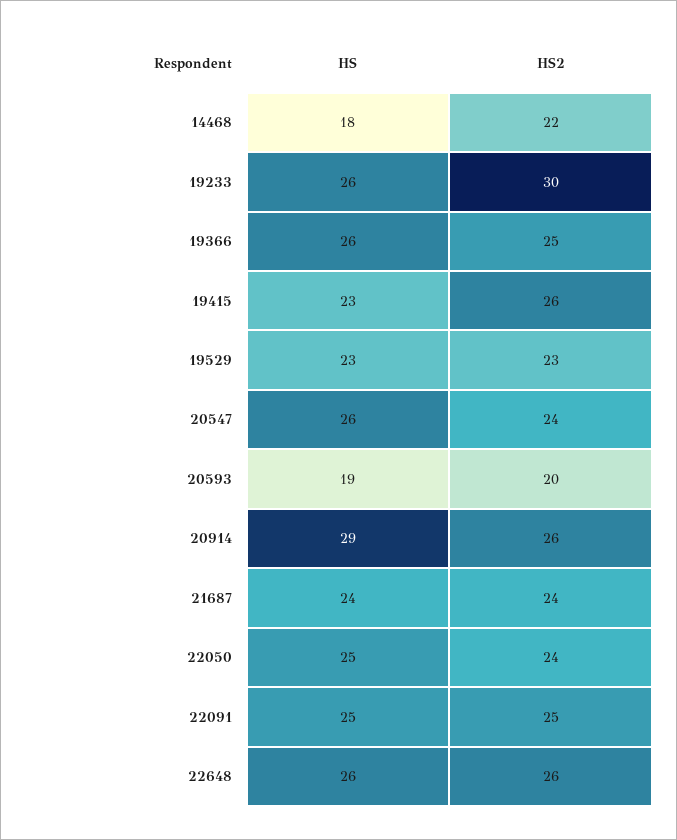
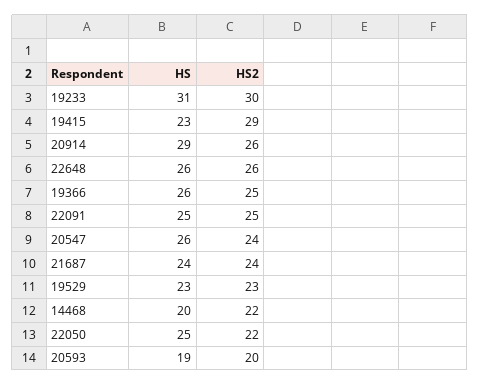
HS, 14468: 18 -> 20
HS, 19233: 26 -> 31
HS2, 19415: 26 -> 29
HS2, 22050: 24 -> 22

